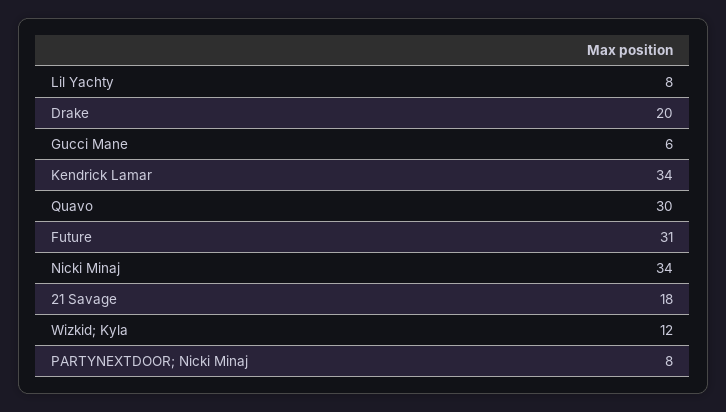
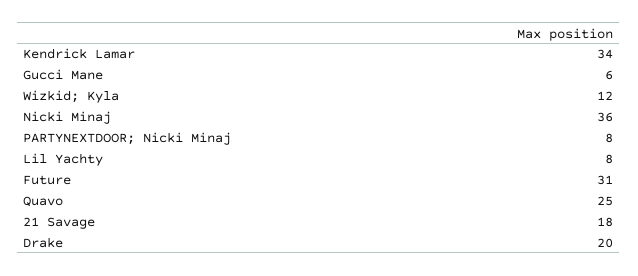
Quavo: 30 -> 25
Nicki Minaj: 34 -> 36

